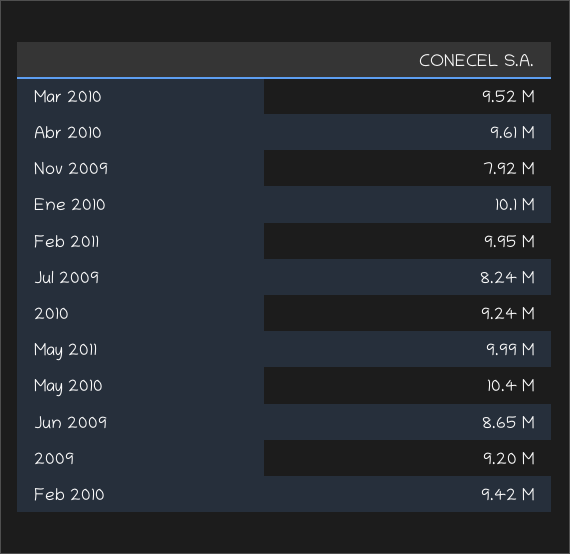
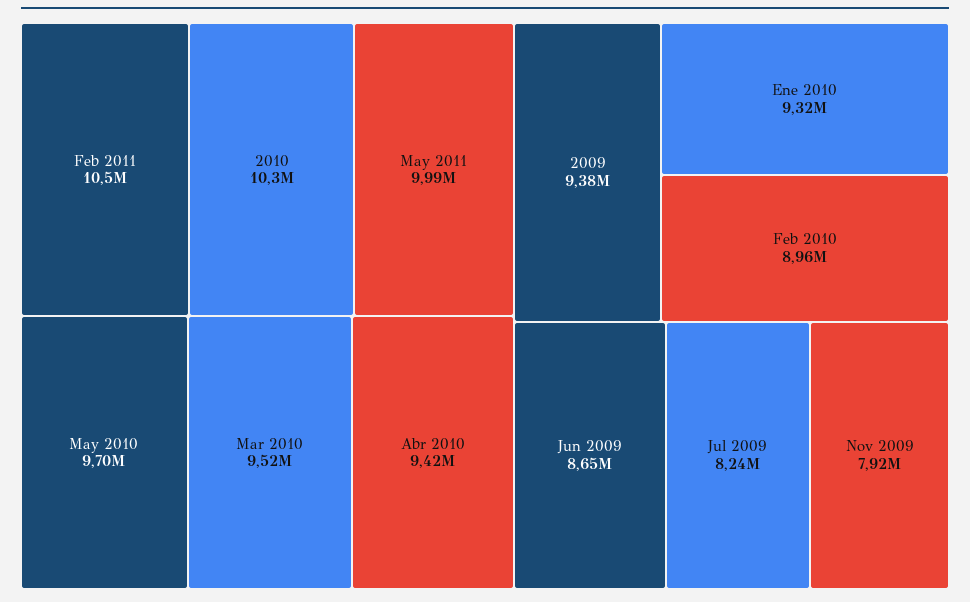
Abr 2010: 9610000 -> 9420000
Ene 2010: 10100000 -> 9320000
Feb 2011: 9950000 -> 10500000
2010: 9240000 -> 10300000
May 2010: 10400000 -> 9700000
2009: 9200000 -> 9380000
Feb 2010: 9420000 -> 8960000

